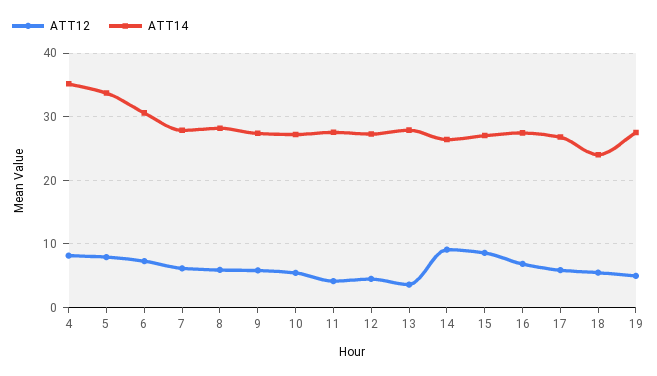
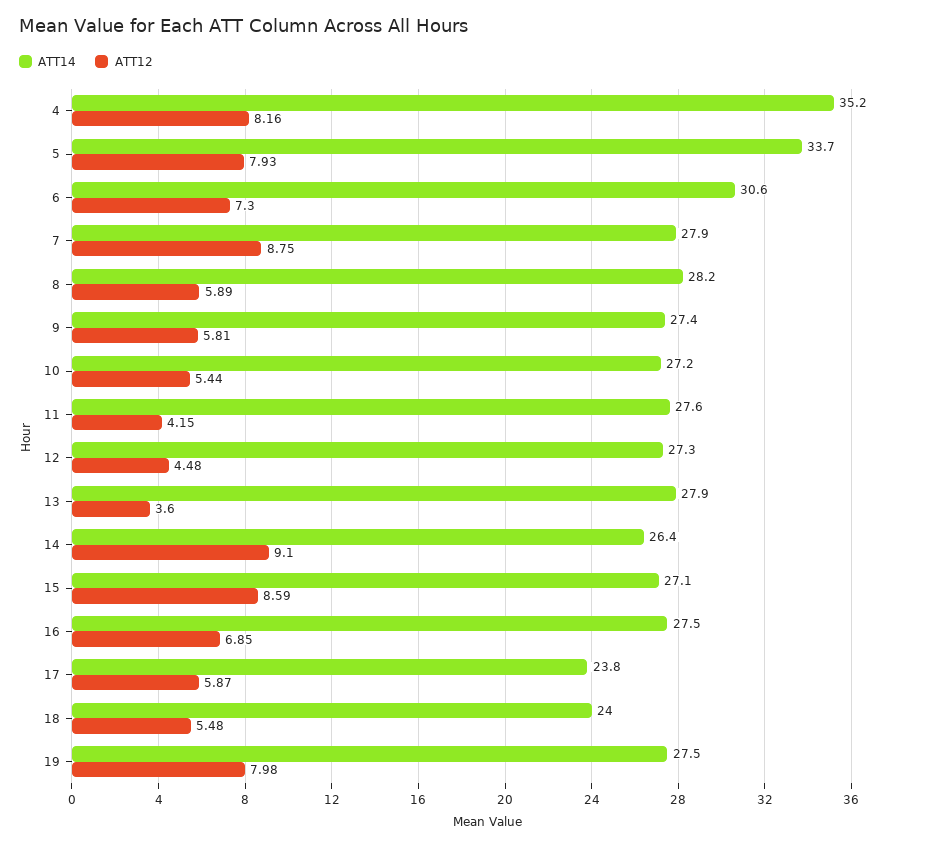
ATT12, 7: 6 -> 8.75
ATT14, 17: 27 -> 23.8
ATT12, 19: 5 -> 7.98

